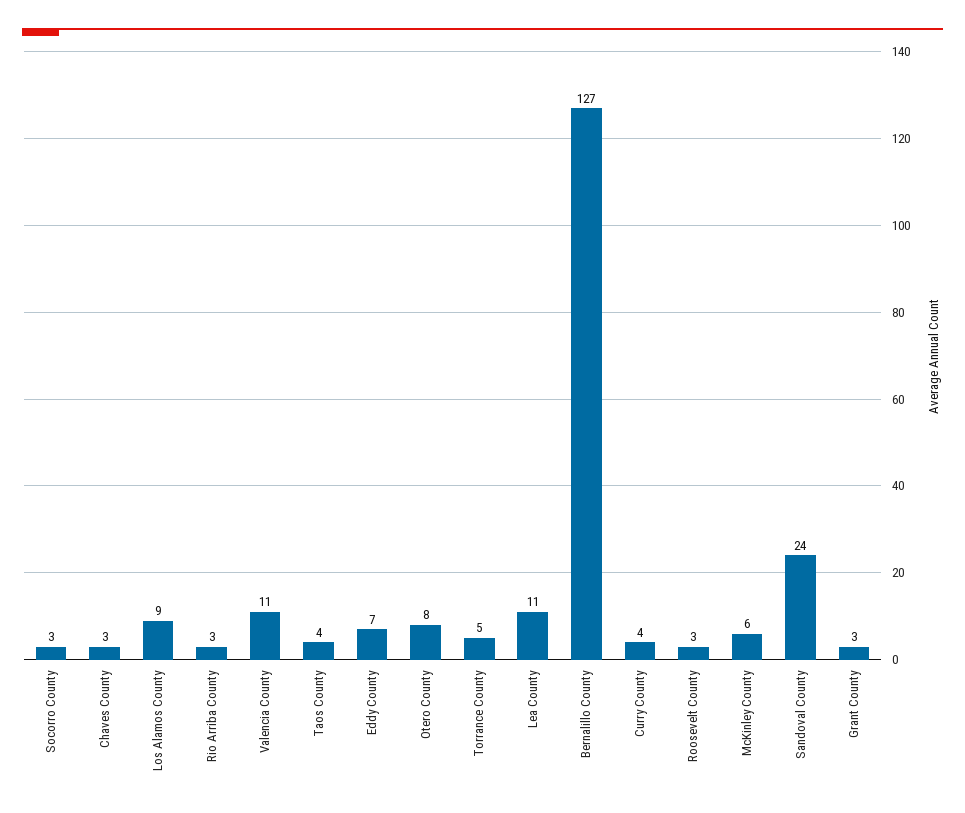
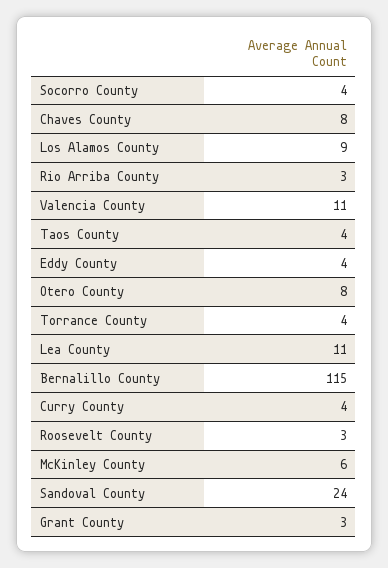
Socorro County: 3 -> 4
Chaves County: 3 -> 8
Eddy County: 7 -> 4
Torrance County: 5 -> 4
Bernalillo County: 127 -> 115

